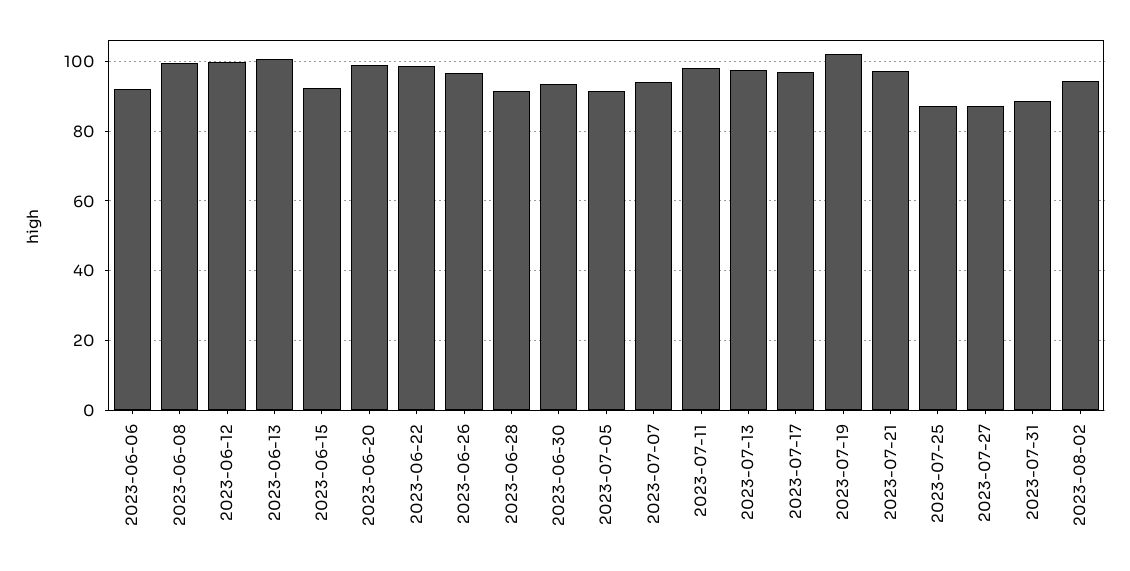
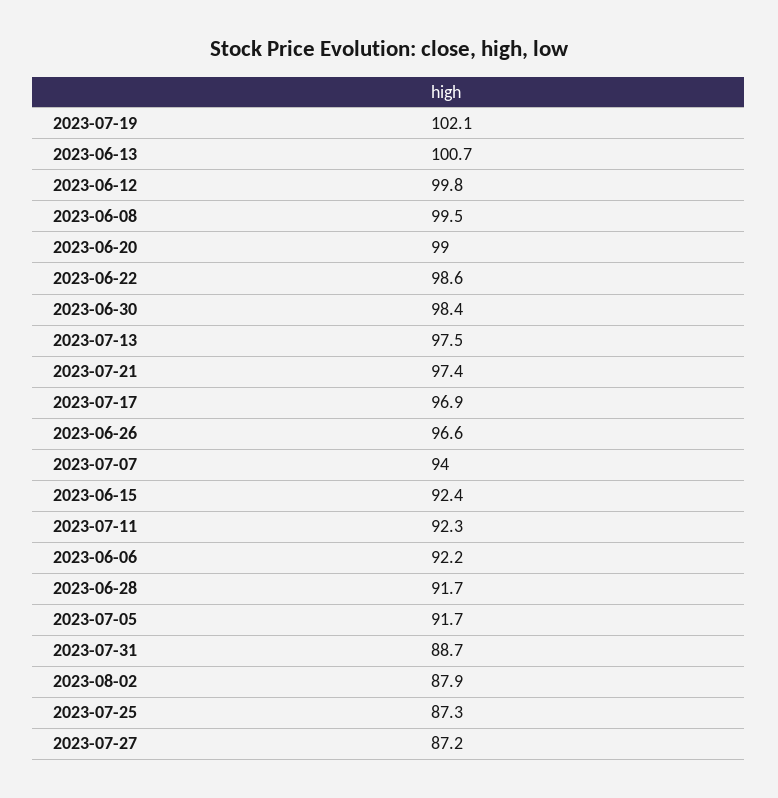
2023-06-30: 94 -> 98.4
2023-07-11: 98 -> 92.3
2023-08-02: 94 -> 87.9

